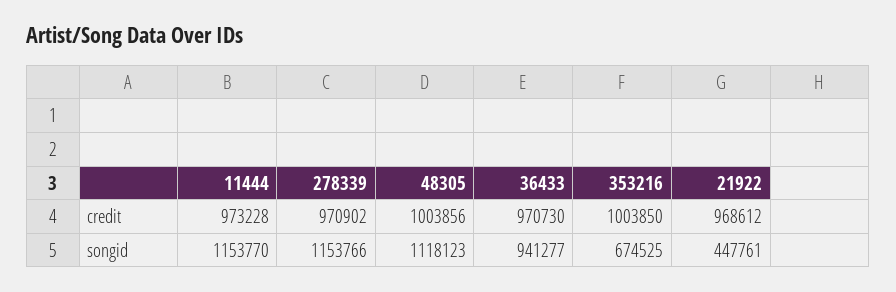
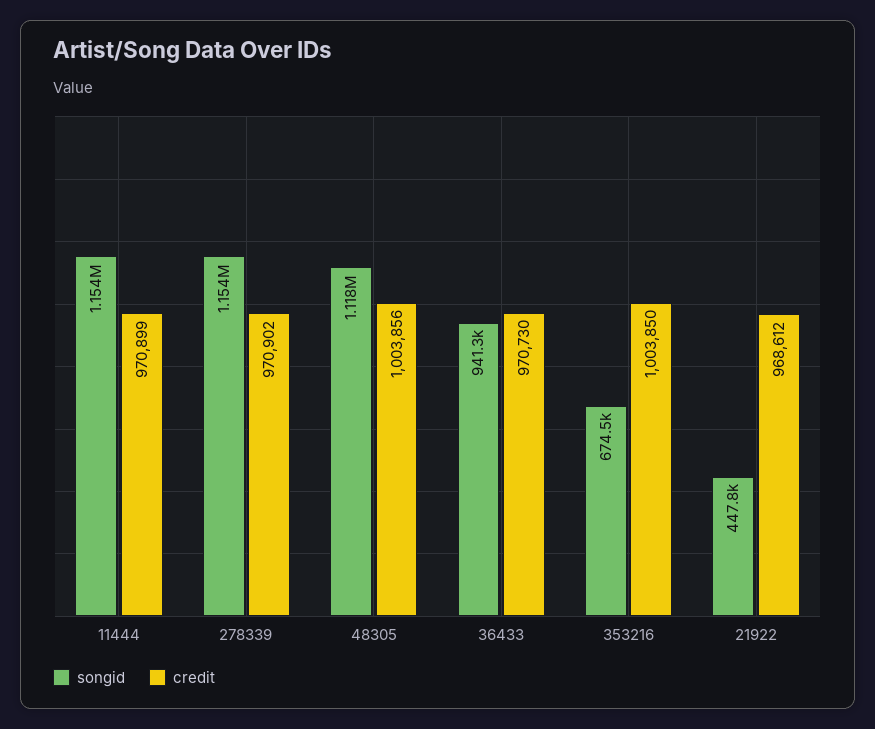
credit, 11444: 973228 -> 970899

